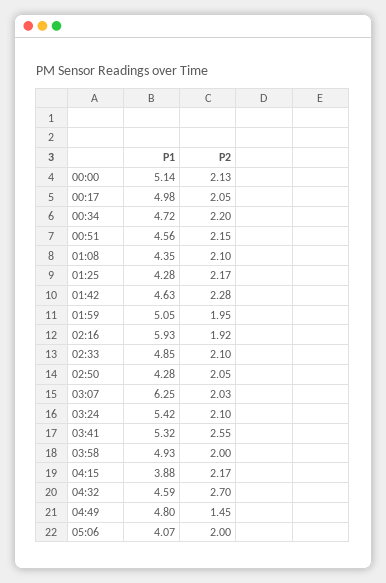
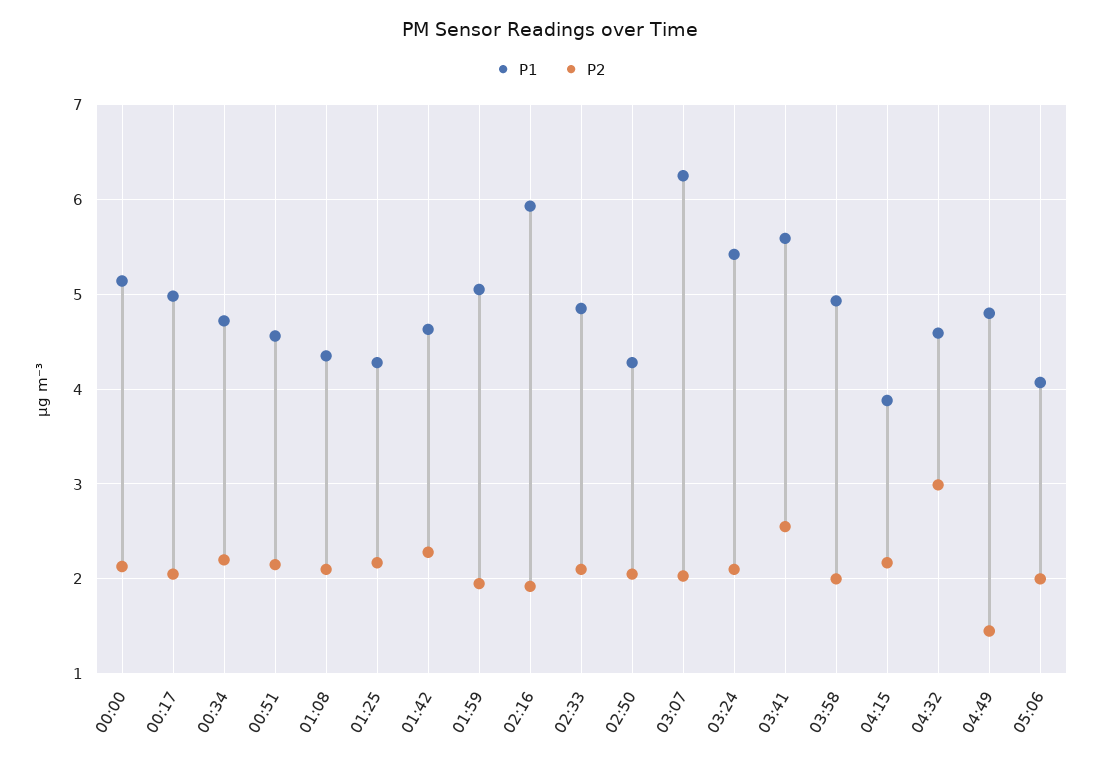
P1, 03:41: 5.32 -> 5.6
P2, 04:32: 2.7 -> 3

